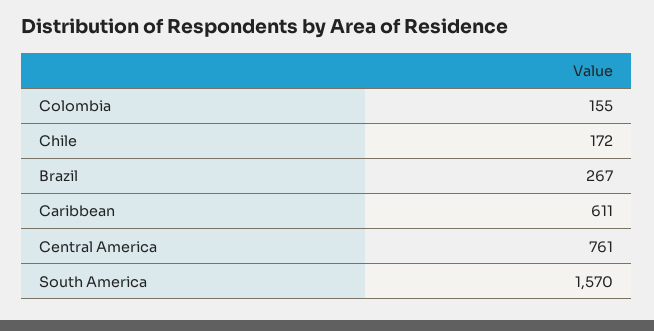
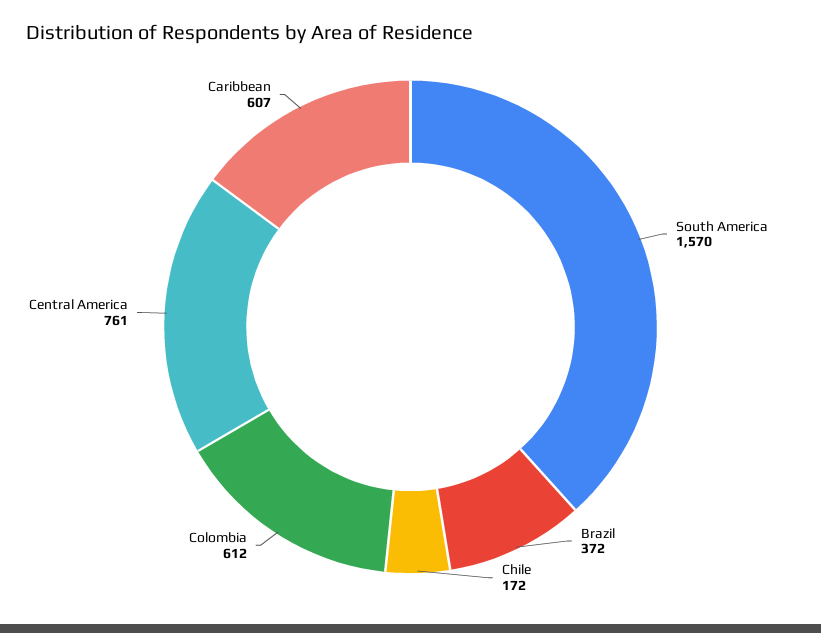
Colombia: 155 -> 612
Brazil: 267 -> 372
Caribbean: 611 -> 607

